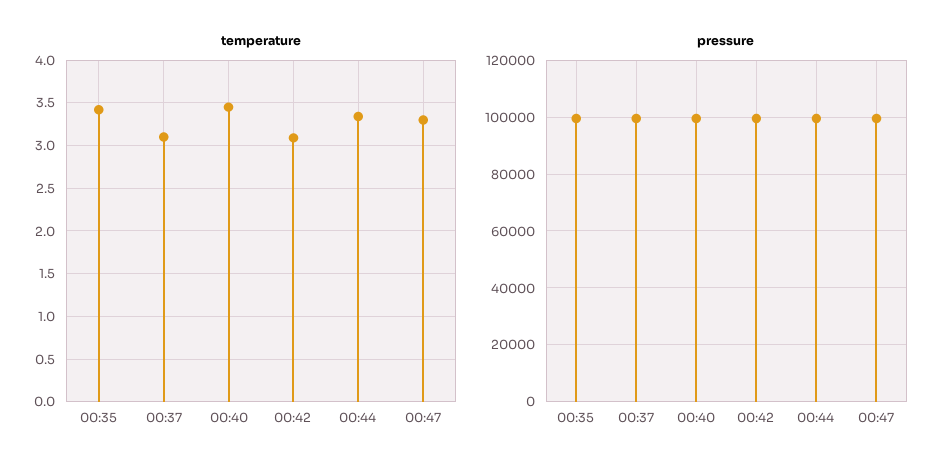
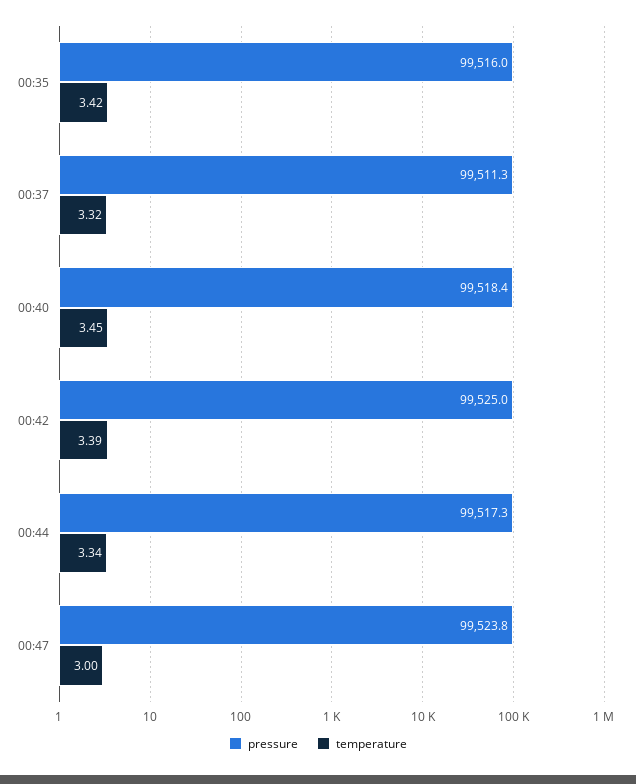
temperature, 00:37: 3.1 -> 3.32
temperature, 00:42: 3.1 -> 3.39
temperature, 00:47: 3.3 -> 3

